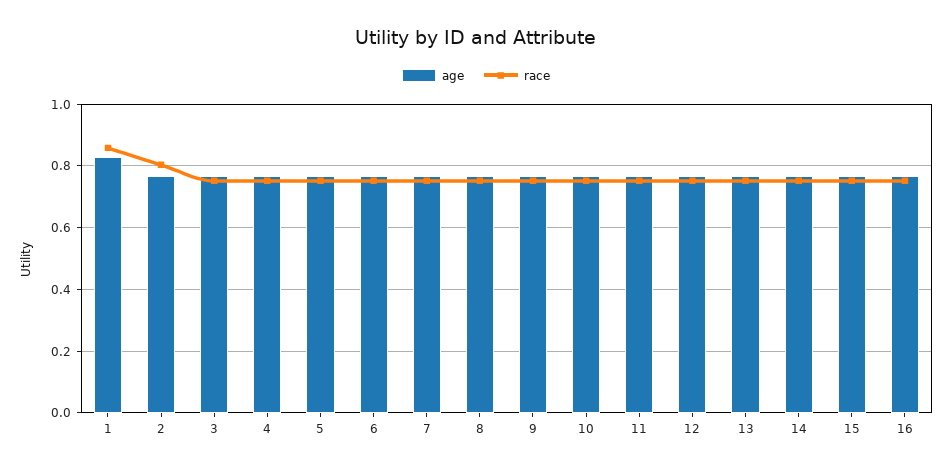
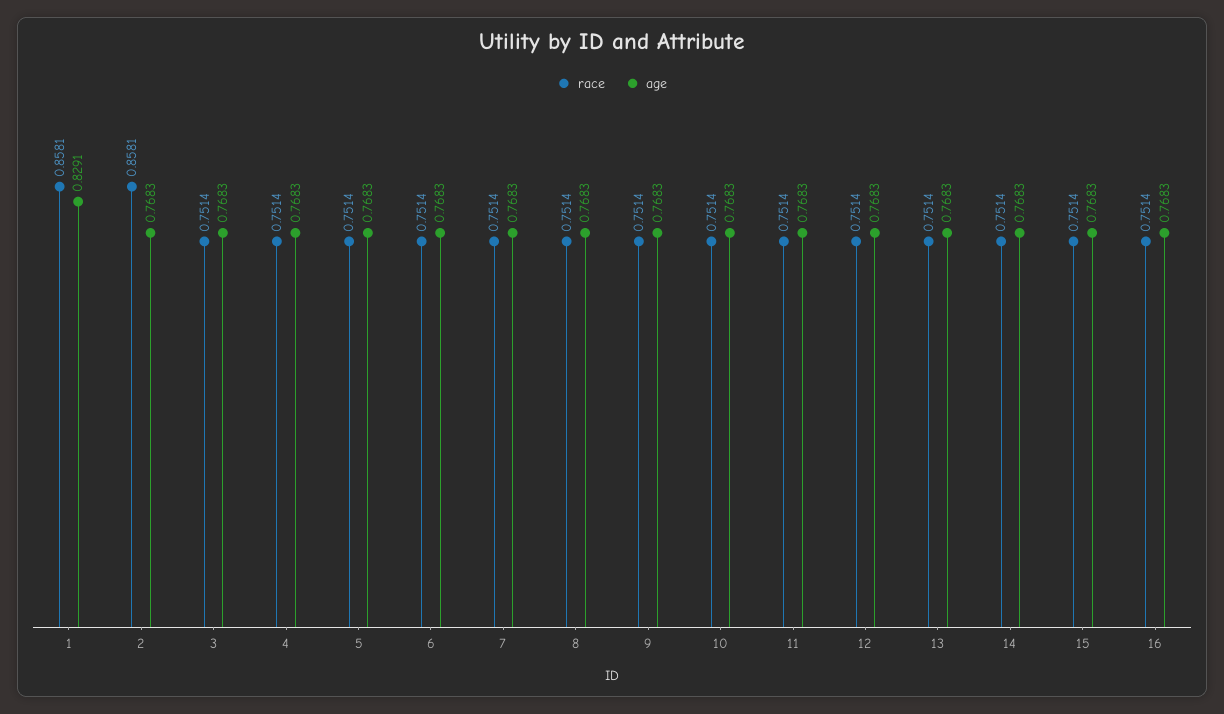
race, 2: 0.8 -> 0.8581

